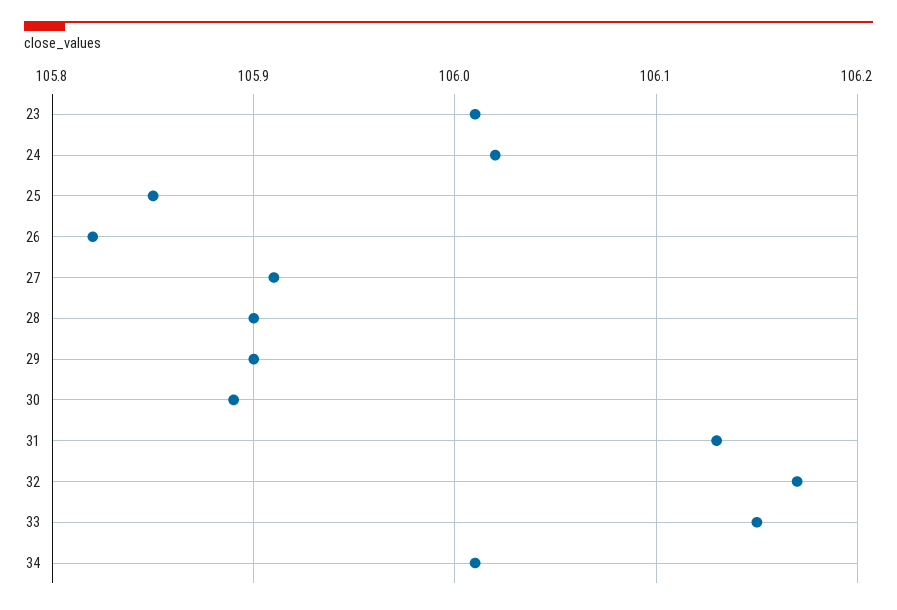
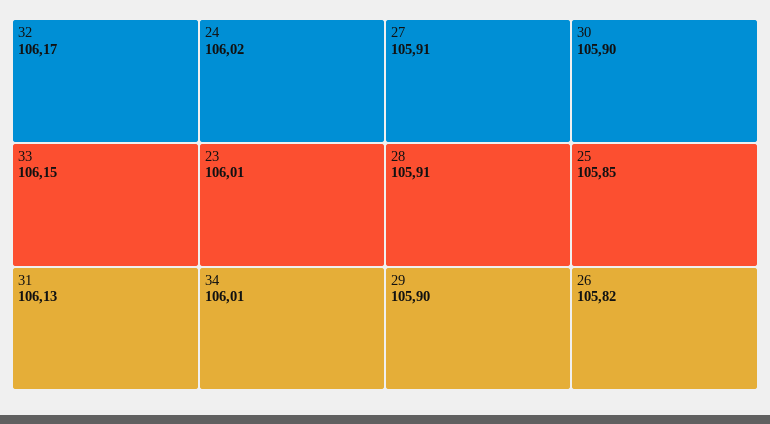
28: 105.9 -> 105.91
30: 105.89 -> 105.9

